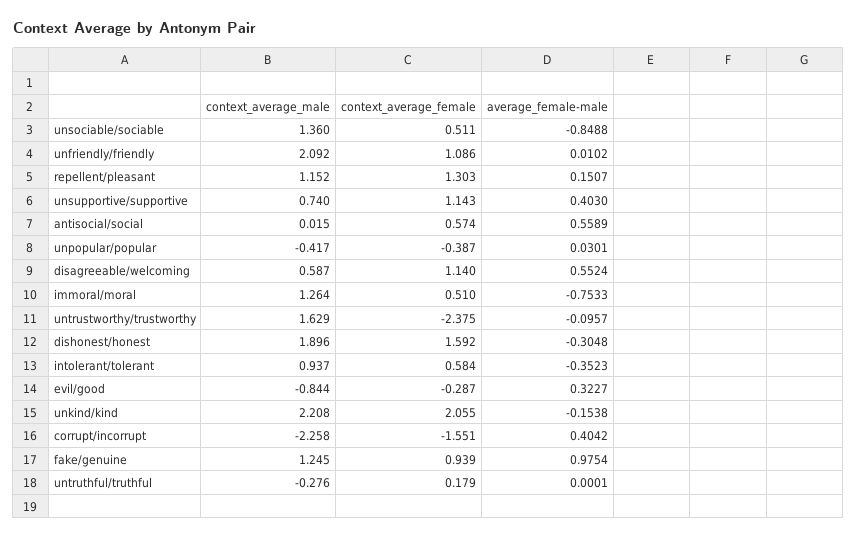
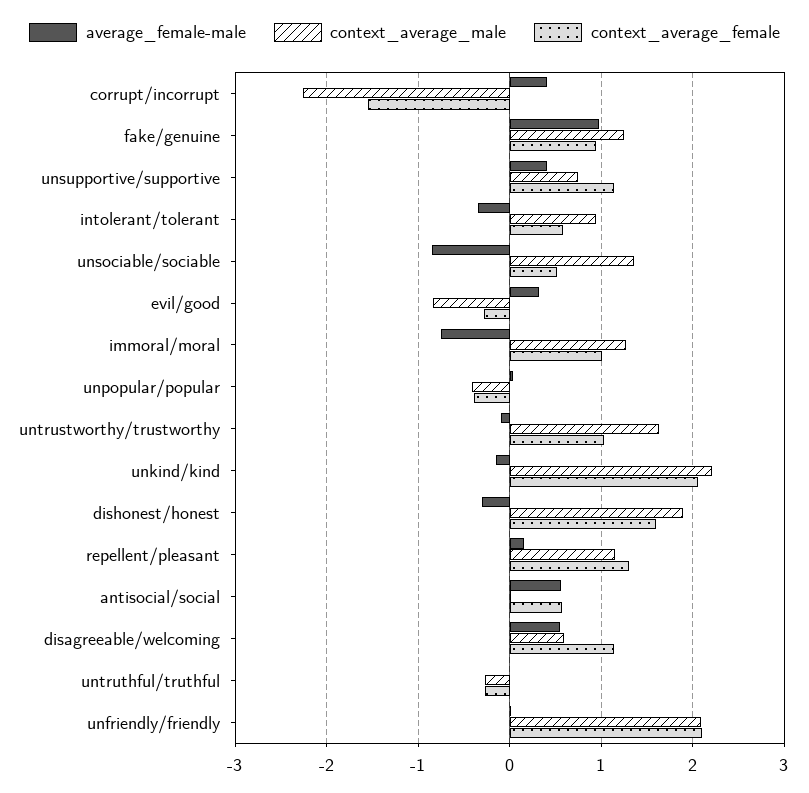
context_average_female, unfriendly/friendly: 1.086 -> 2.1
context_average_female, immoral/moral: 0.51 -> 1
context_average_female, untrustworthy/trustworthy: -2.375 -> 1
context_average_female, untruthful/truthful: 0.179 -> -0.3

